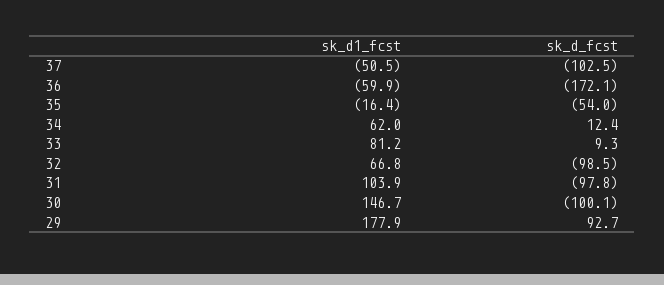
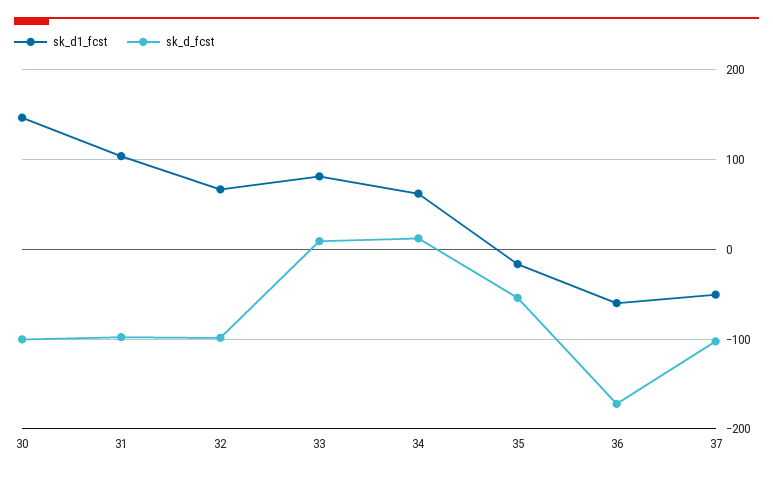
sk_d1_fcst, 29: 177.9 -> none
sk_d_fcst, 29: 92.7 -> none

